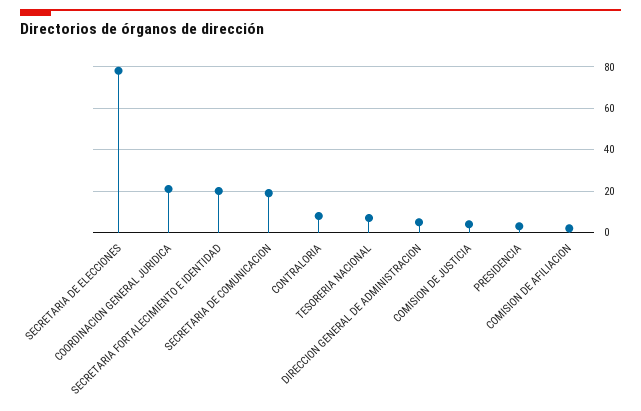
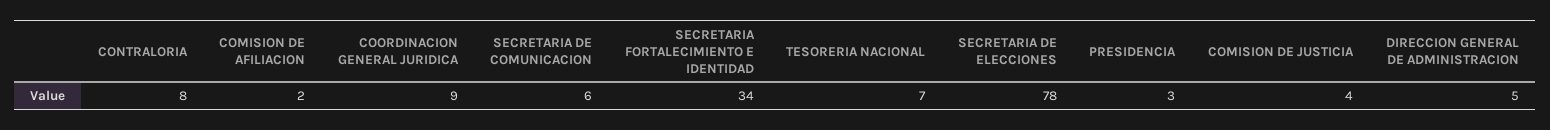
COORDINACION GENERAL JURIDICA: 20 -> 9
SECRETARIA FORTALECIMIENTO E IDENTIDAD: 20 -> 34
SECRETARIA DE COMUNICACION: 20 -> 6

